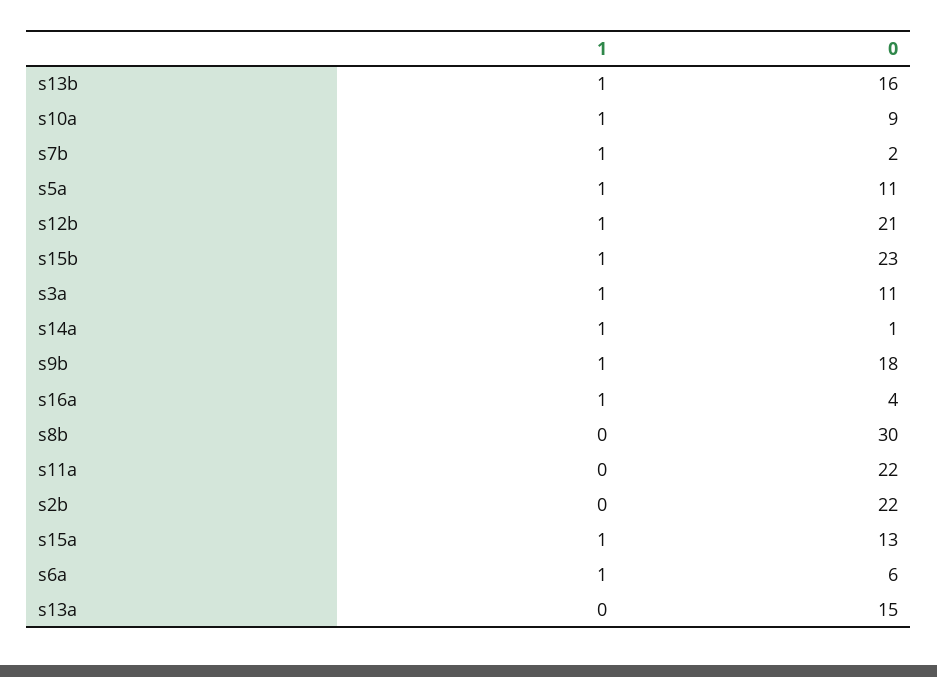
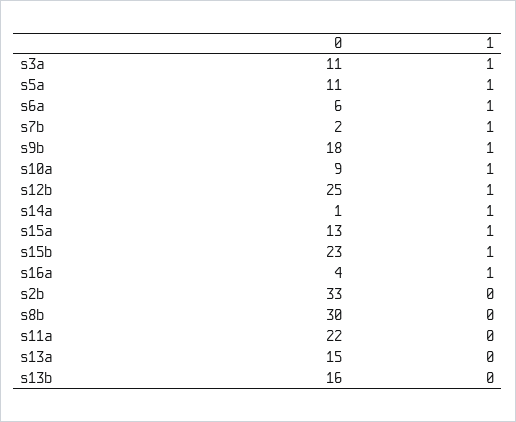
1, s13b: 1 -> 0
0, s12b: 21 -> 25
0, s2b: 22 -> 33

